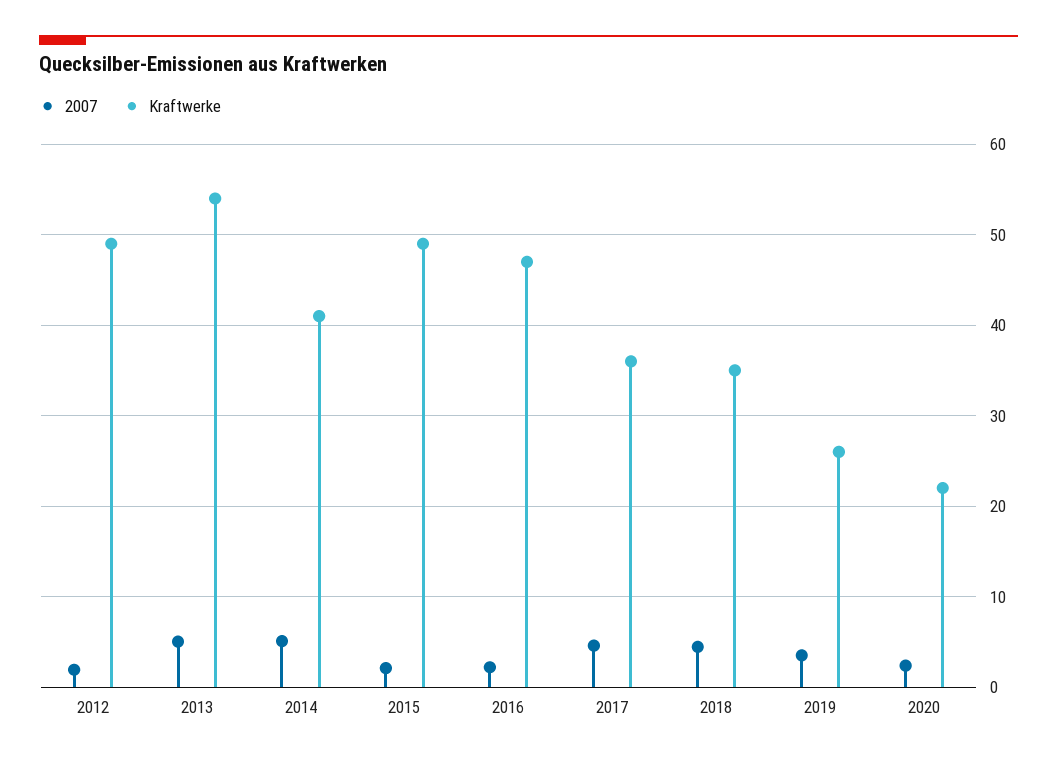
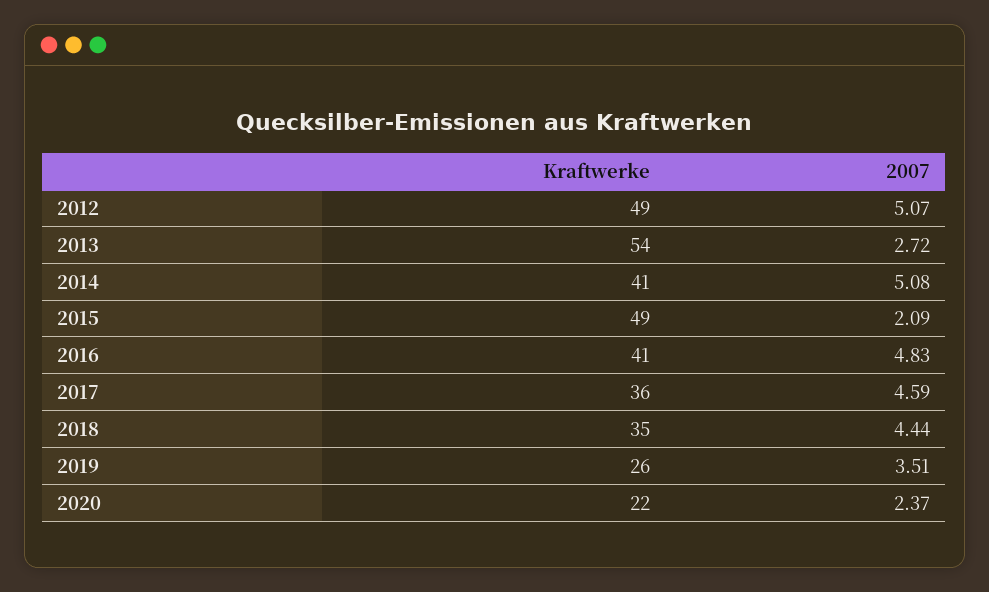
2007, 2012: 2 -> 5.07
2007, 2013: 5 -> 2.72
2007, 2016: 2 -> 4.83
Kraftwerke, 2016: 47 -> 41

